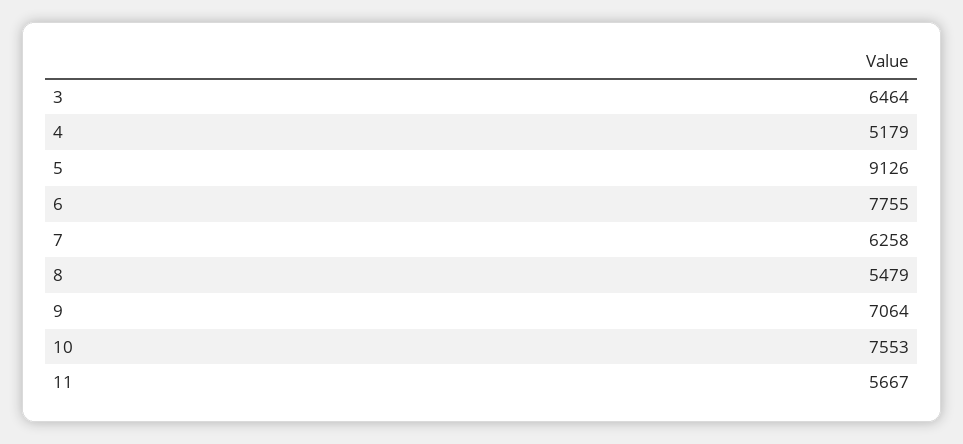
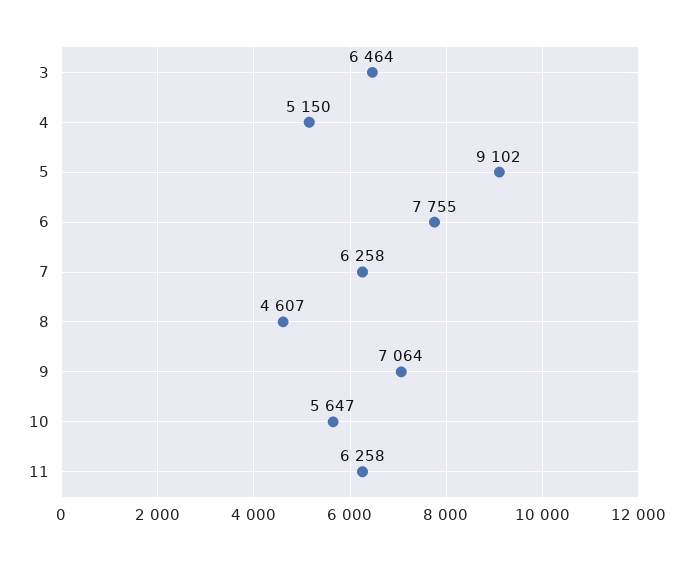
4: 5179 -> 5150
5: 9126 -> 9102
8: 5479 -> 4607
10: 7553 -> 5647
11: 5667 -> 6258

